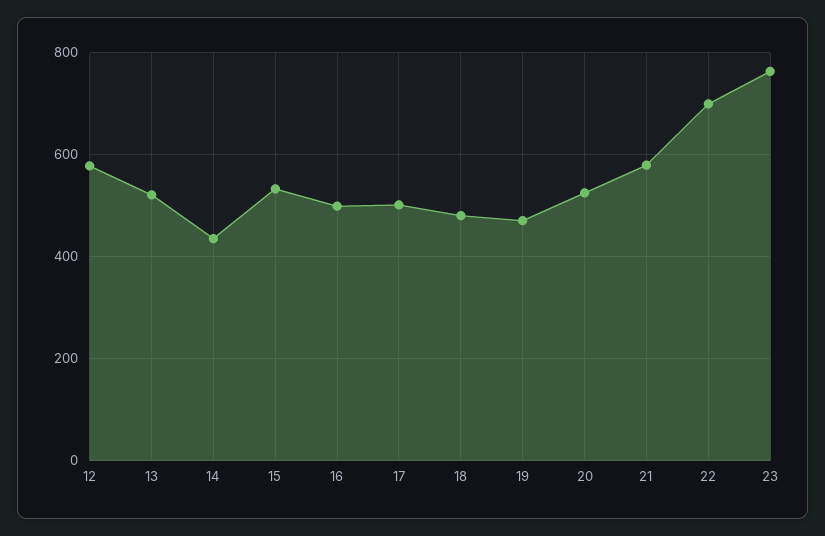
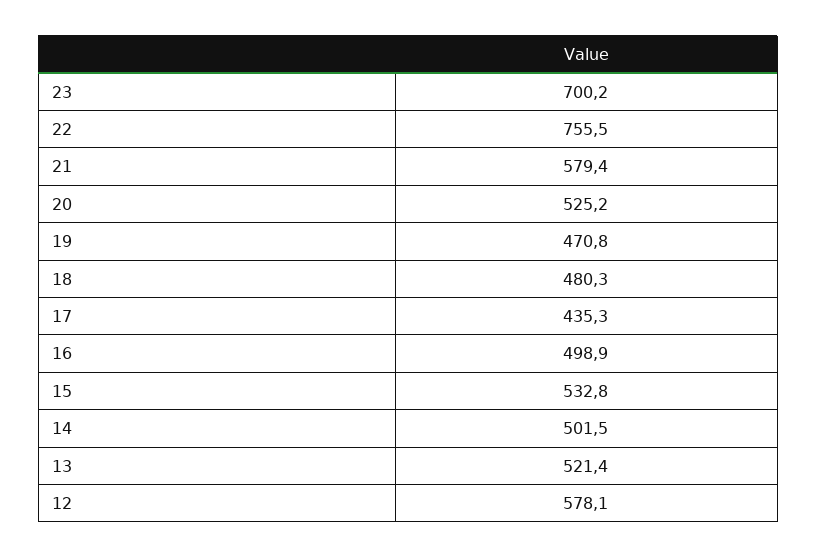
14: 440 -> 501.5
17: 500 -> 435.3
22: 700 -> 755.5
23: 760 -> 700.2

